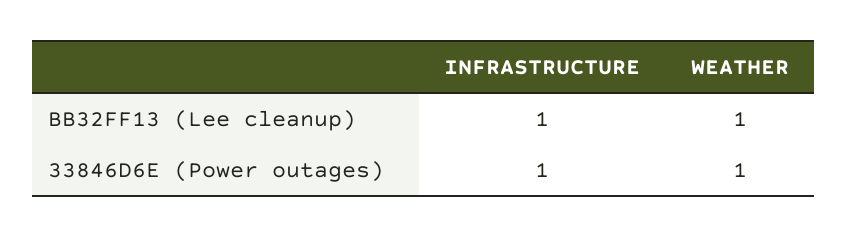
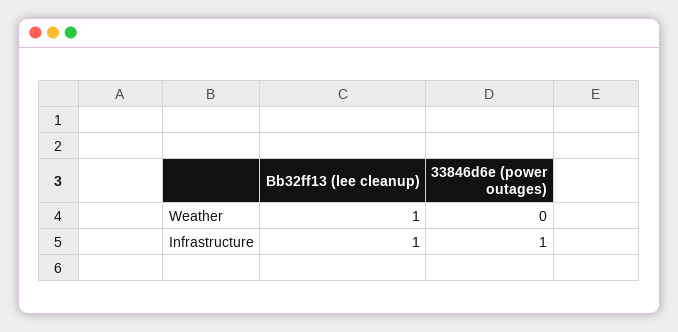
WEATHER, 33846D6E (Power outages): 1 -> 0

